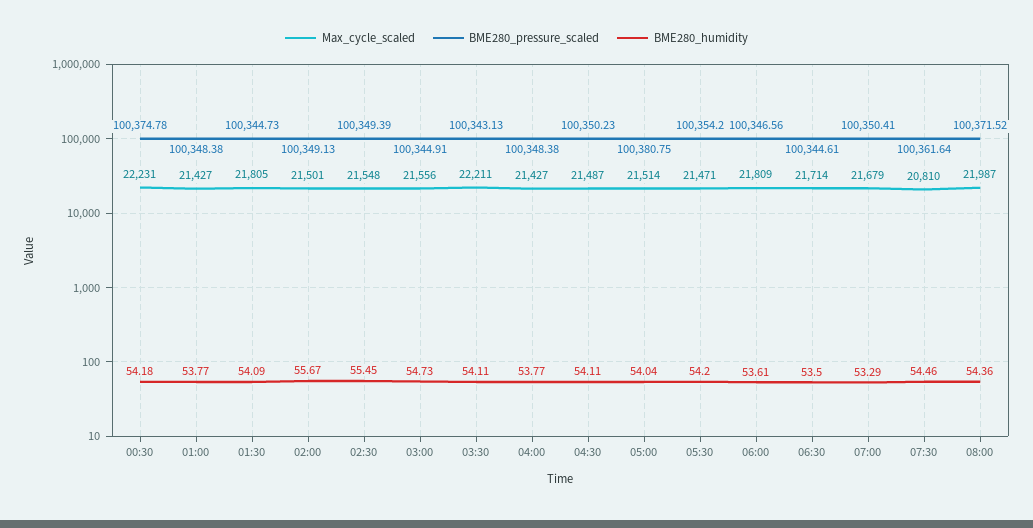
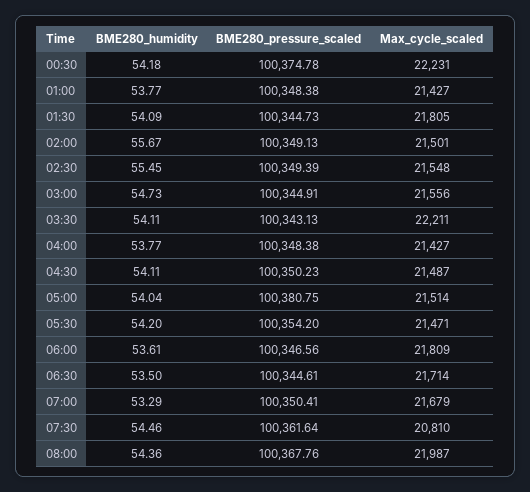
BME280_pressure_scaled, 08:00: 100371.52 -> 100367.76

